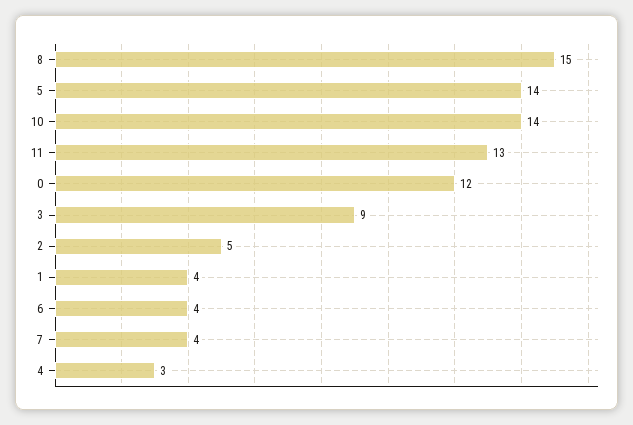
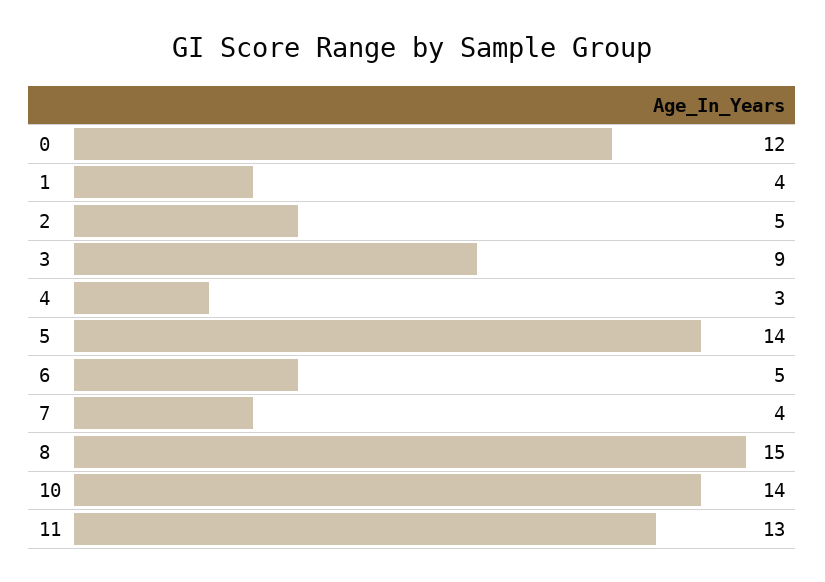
6: 4 -> 5

